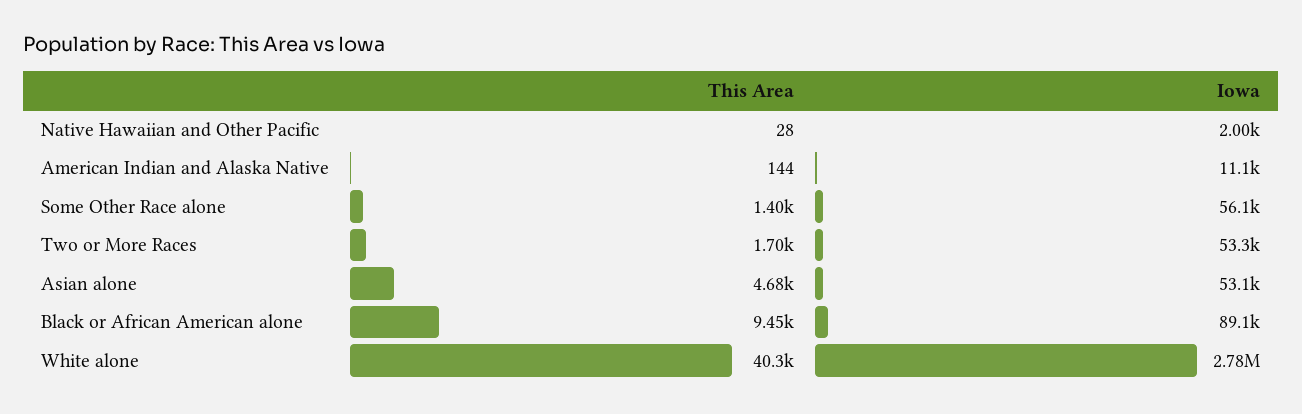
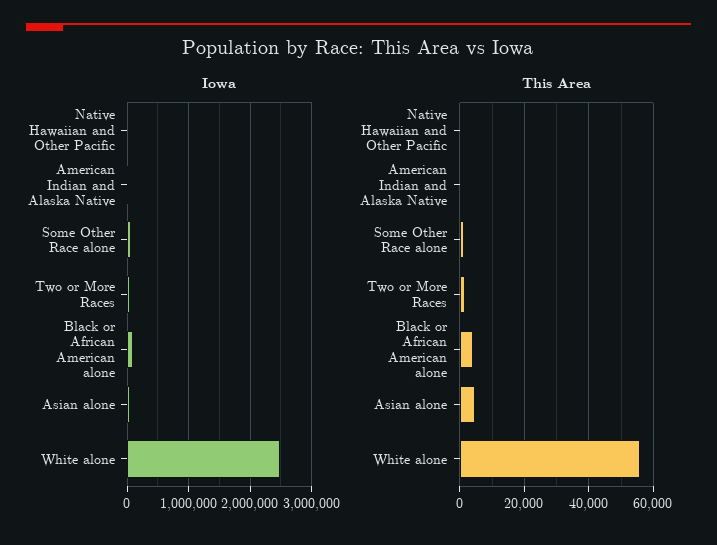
This Area, Black or African American alone: 9450 -> 4000
This Area, White alone: 40300 -> 56000
Iowa, White alone: 2780000 -> 2500000

